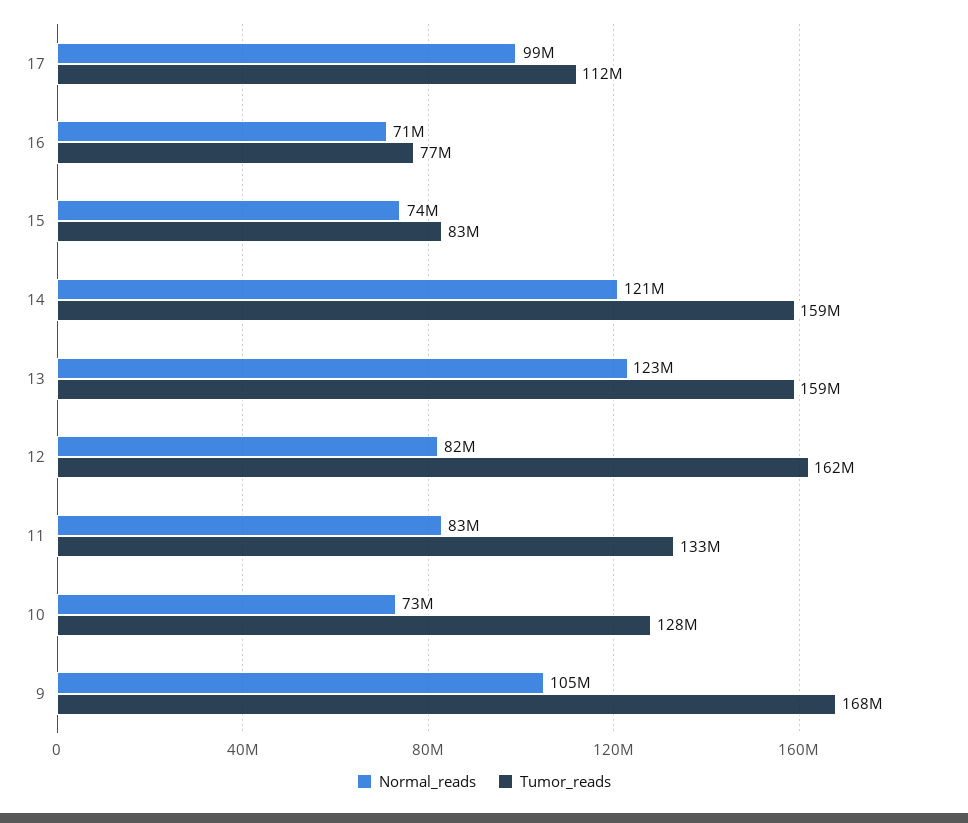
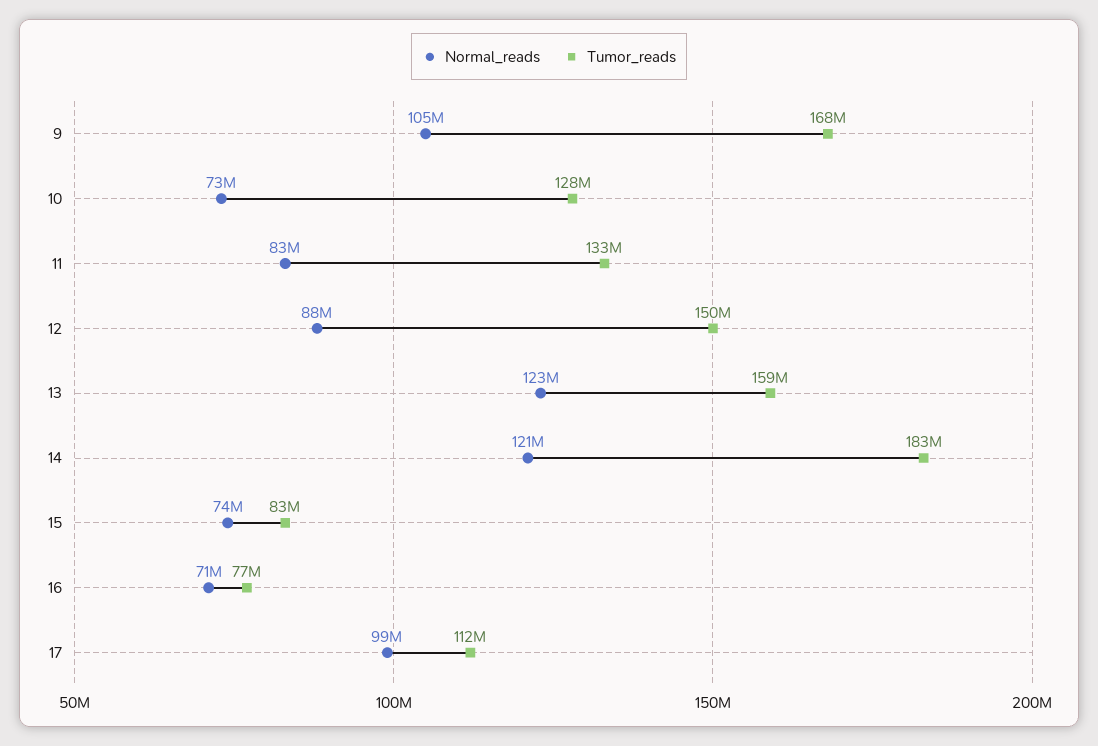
Tumor_reads, 14: 159000000 -> 183000000
Normal_reads, 12: 82000000 -> 88000000
Tumor_reads, 12: 162000000 -> 150000000

